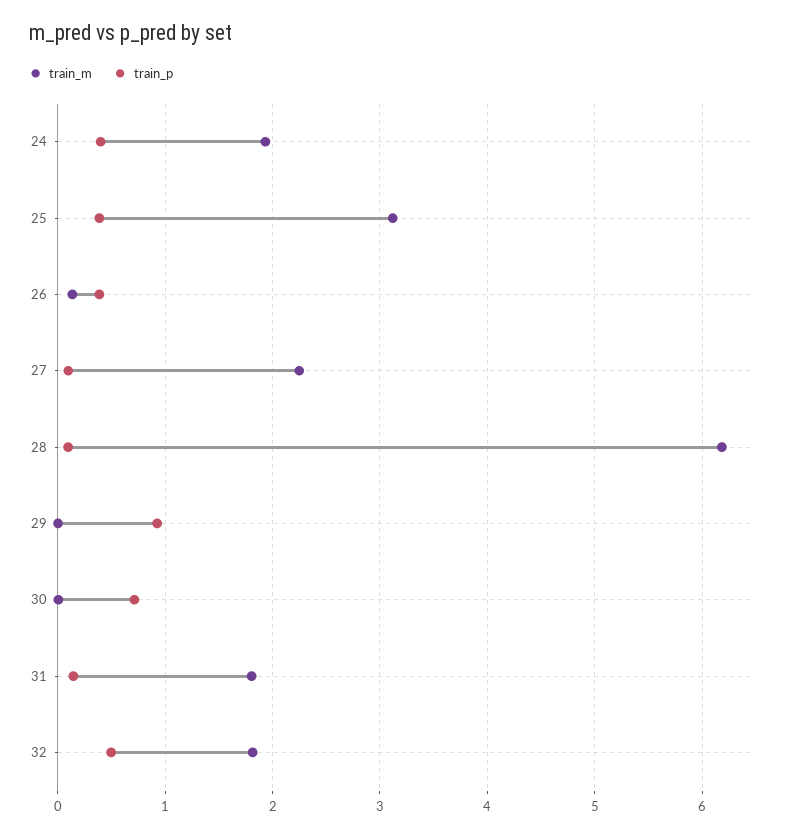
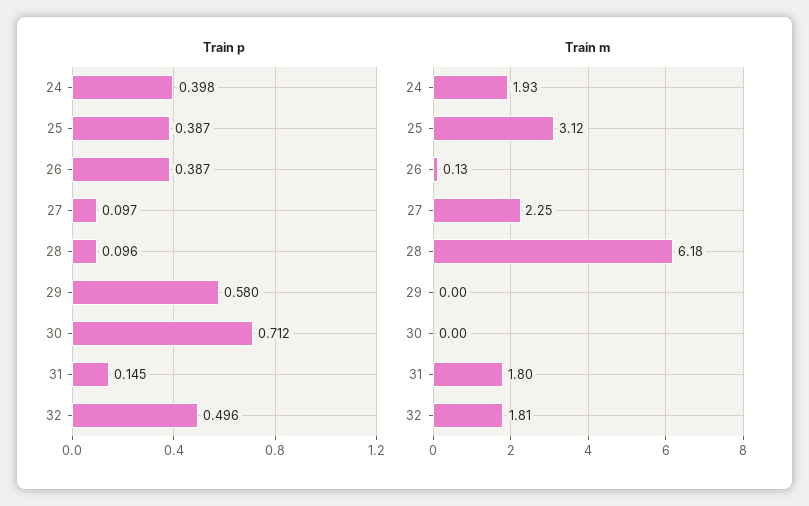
train_p, 29: 0.9 -> 0.58

